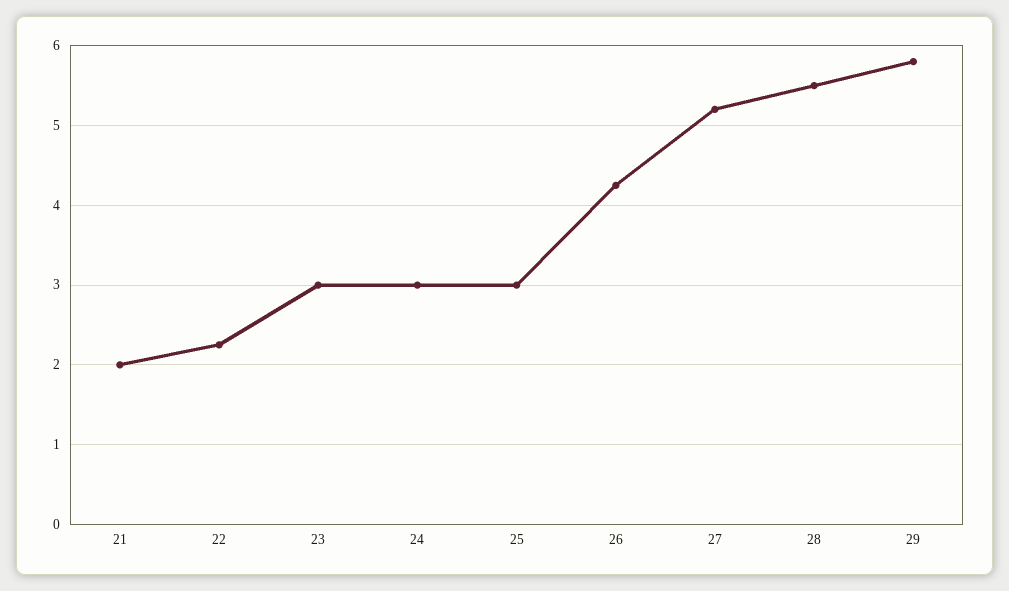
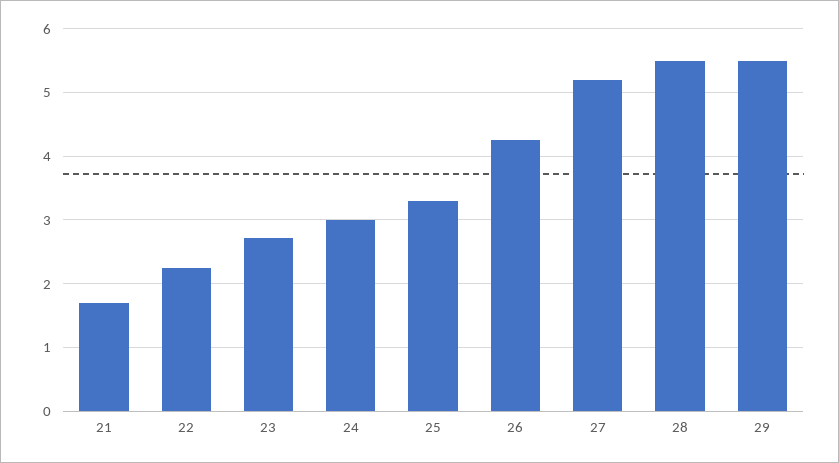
21: 2 -> 1.7
23: 3 -> 2.7
25: 3 -> 3.3
29: 5.8 -> 5.5

